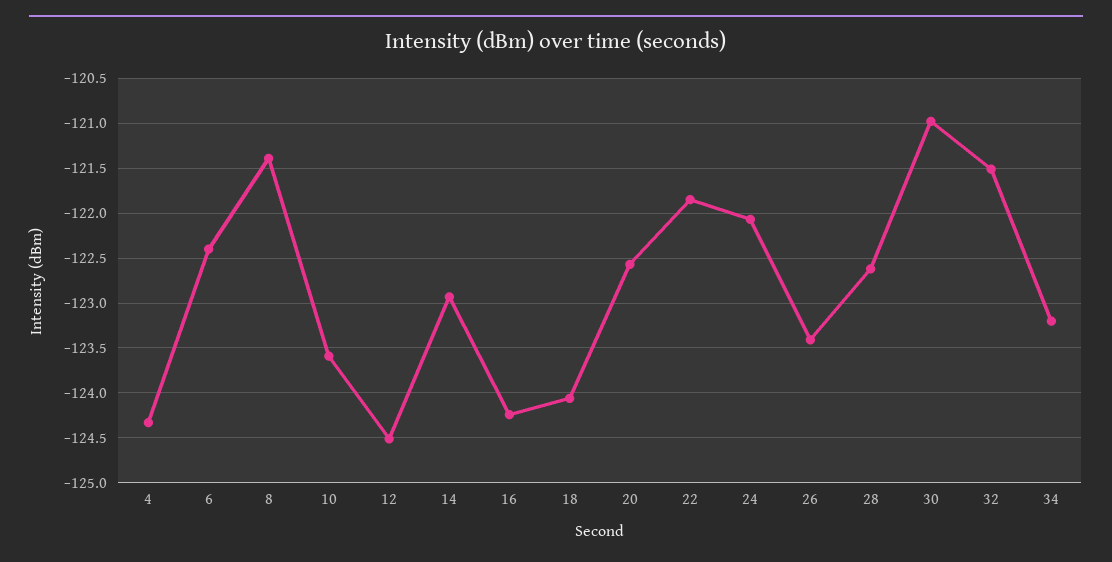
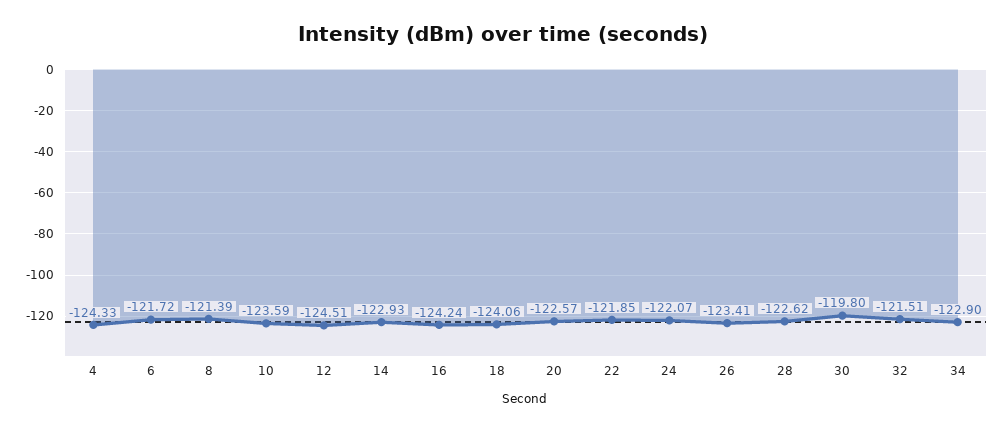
6: -122.4 -> -121.72
30: -121 -> -119.8
34: -123.2 -> -122.9

